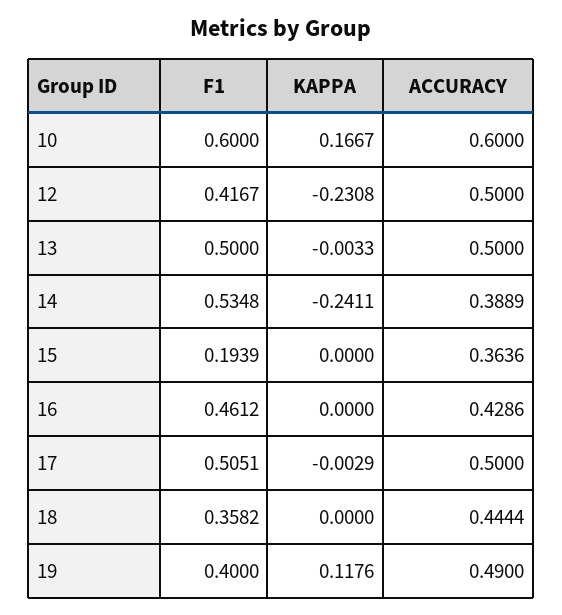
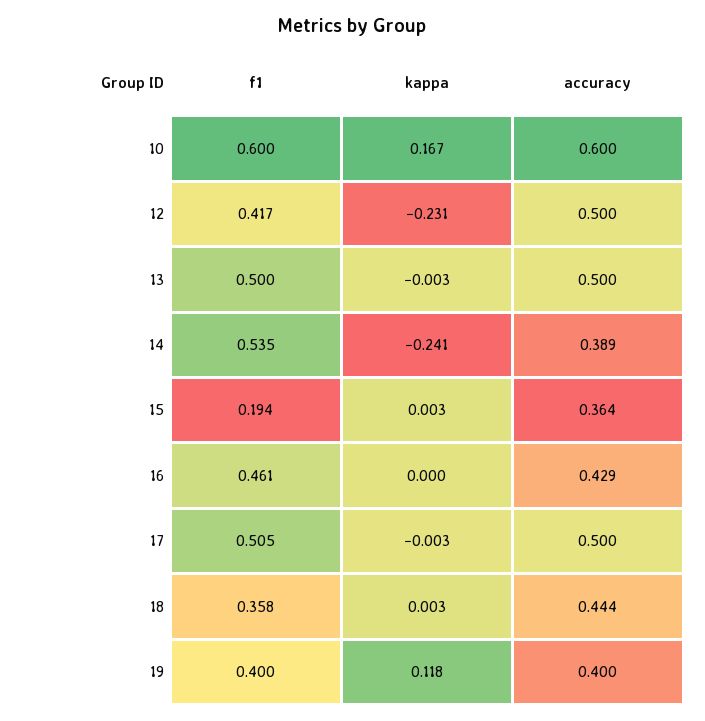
KAPPA, 15: 0 -> 0.003
KAPPA, 18: 0 -> 0.003
ACCURACY, 19: 0.49 -> 0.4

